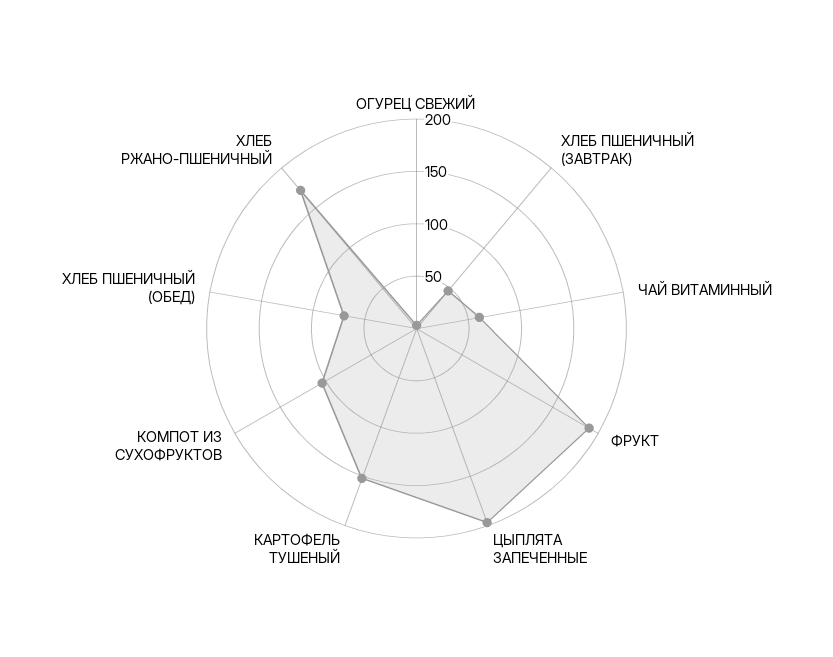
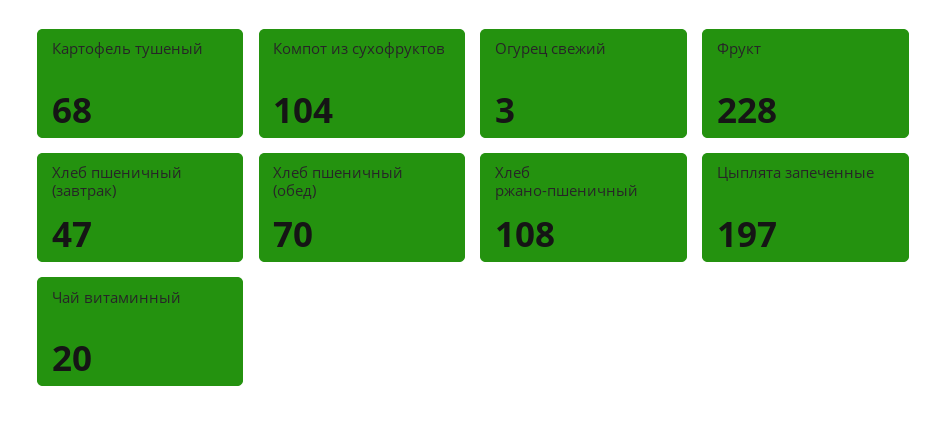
ЧАЙ ВИТАМИННЫЙ: 60 -> 20
ФРУКТ: 190 -> 228
КАРТОФЕЛЬ ТУШЕНЫЙ: 150 -> 68
ХЛЕБ РЖАНО-ПШЕНИЧНЫЙ: 170 -> 108

